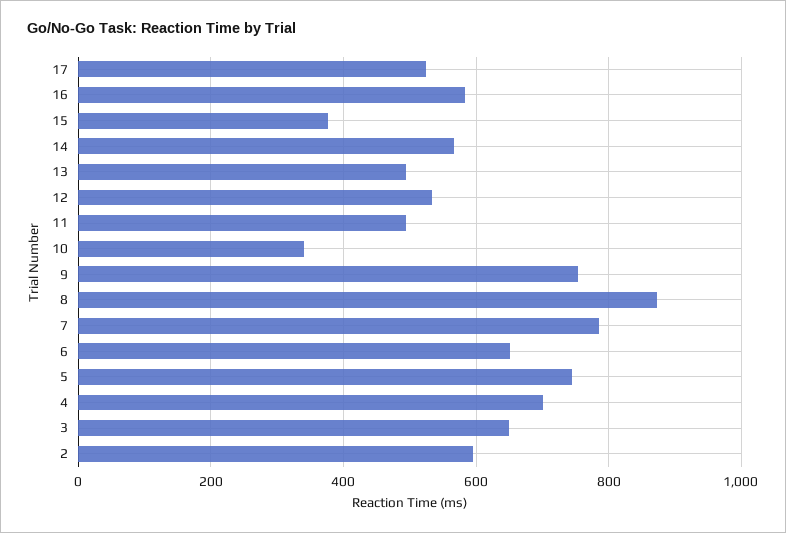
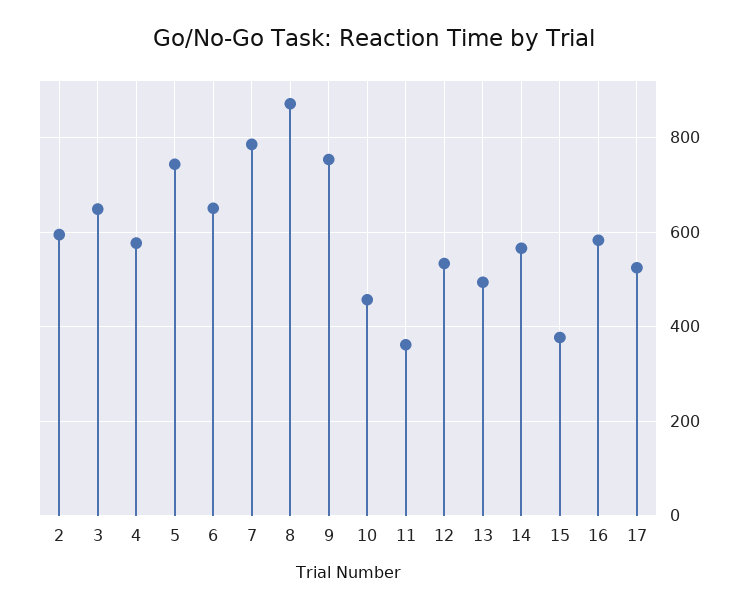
11: 500 -> 360
10: 340 -> 460
4: 700 -> 580

